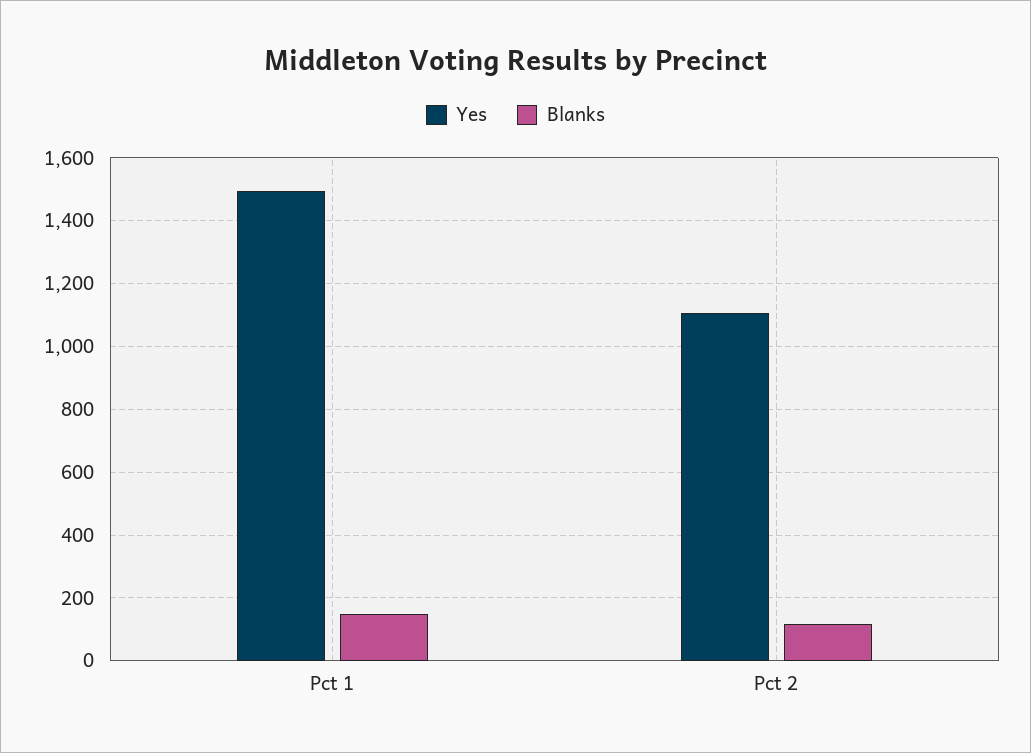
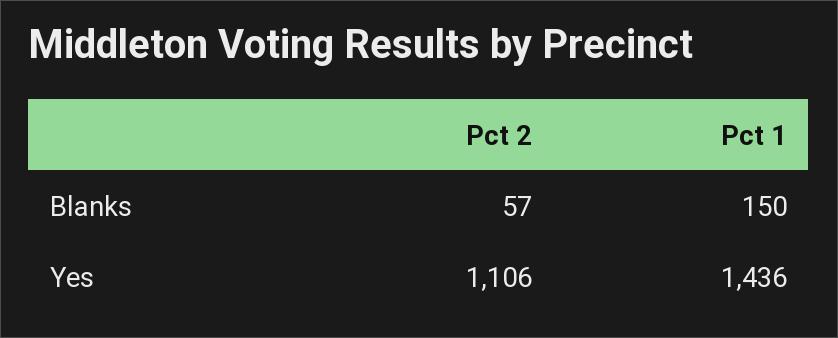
Yes, Pct 1: 1500 -> 1436
Blanks, Pct 2: 120 -> 57

